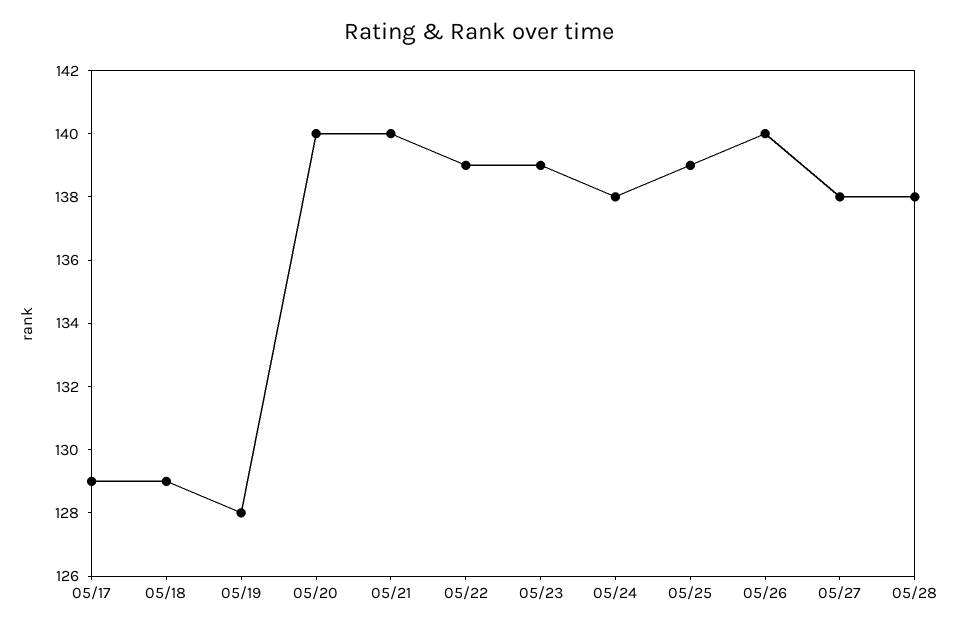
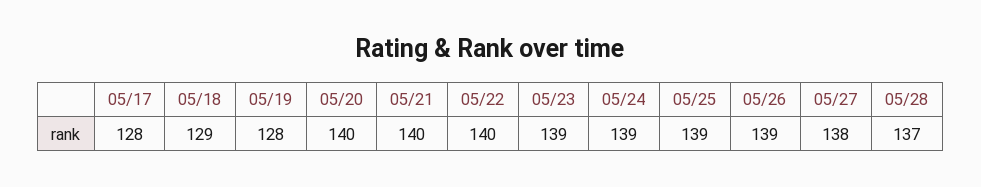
05/17: 129 -> 128
05/22: 139 -> 140
05/24: 138 -> 139
05/26: 140 -> 139
05/28: 138 -> 137

